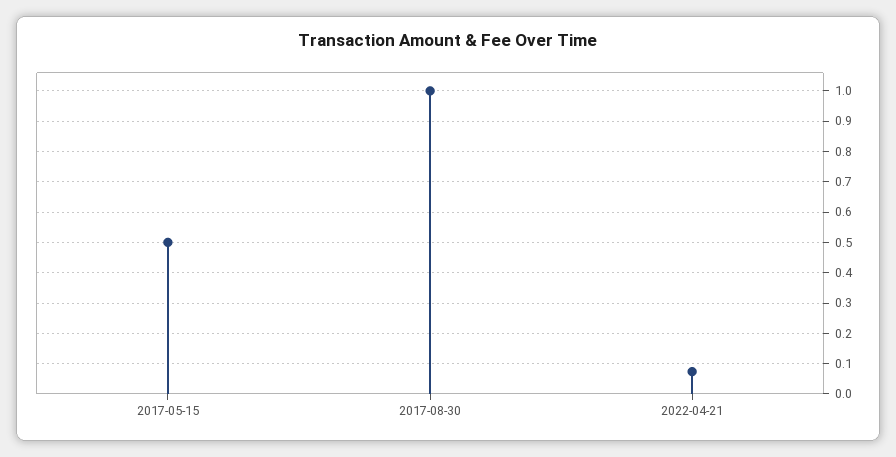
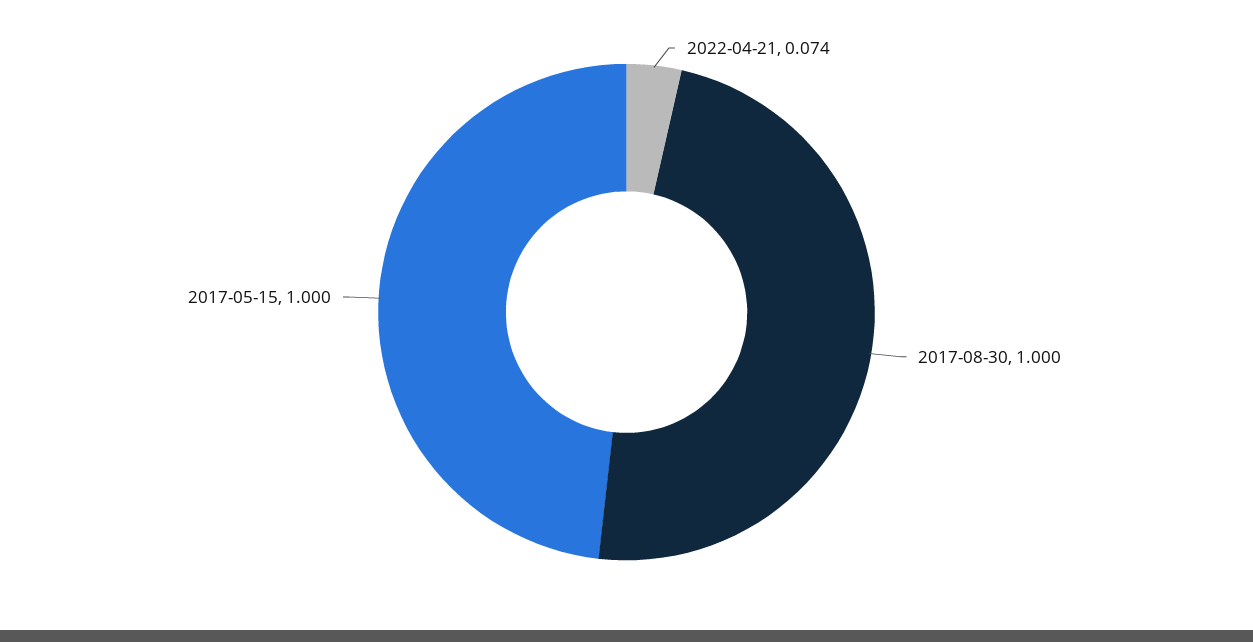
2017-05-15: 0.5 -> 1

